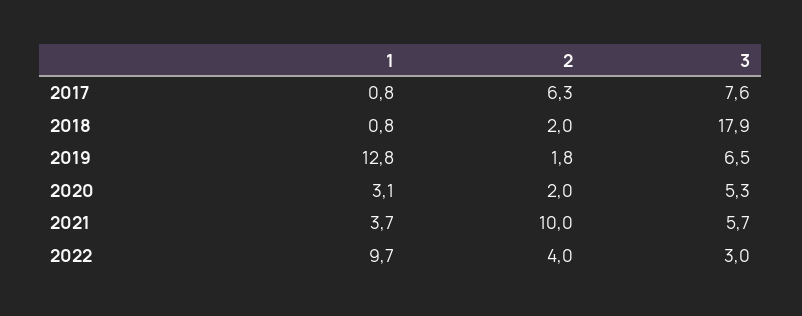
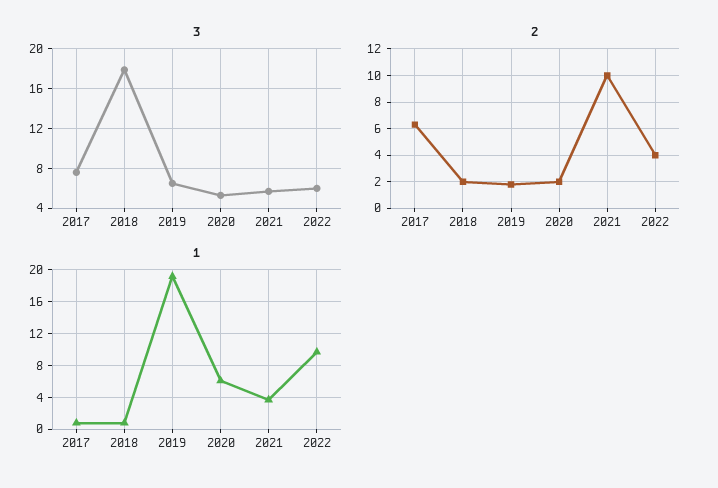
1, 2019: 12.8 -> 19
1, 2020: 3.1 -> 6
3, 2022: 3 -> 6

